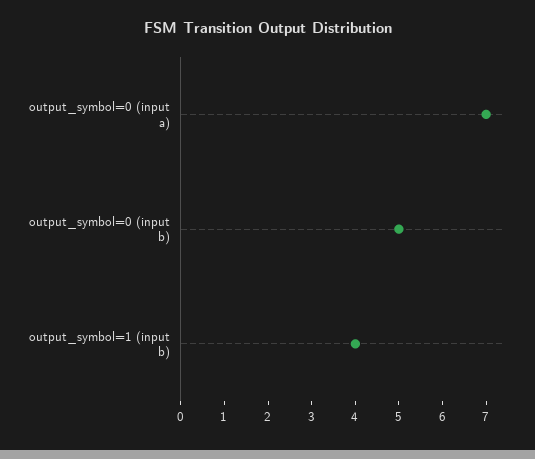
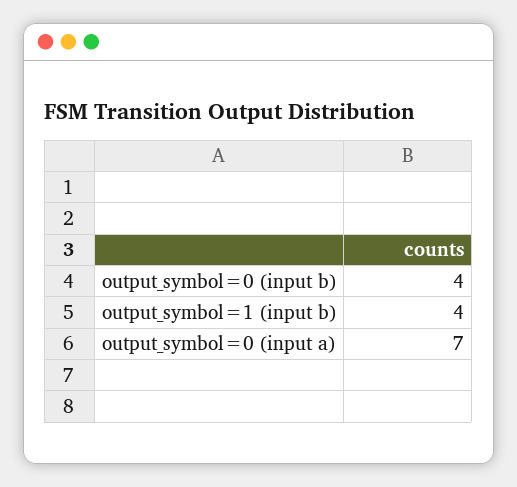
output_symbol=0 (input b): 5 -> 4

